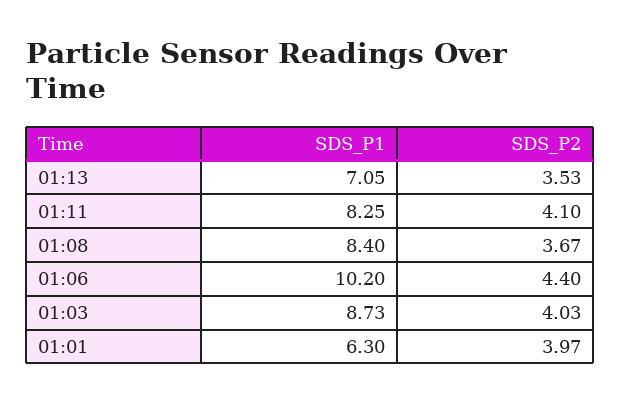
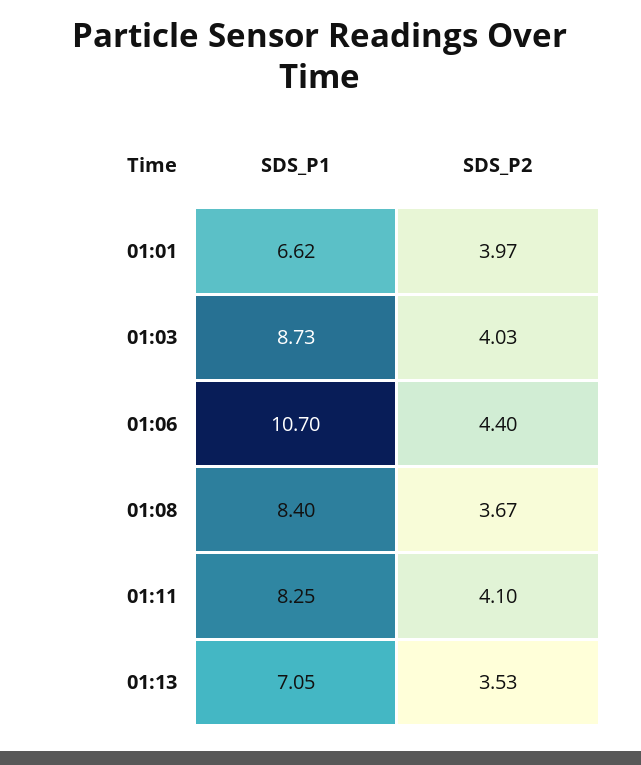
SDS_P1, 01:06: 10.2 -> 10.7
SDS_P1, 01:01: 6.3 -> 6.62

